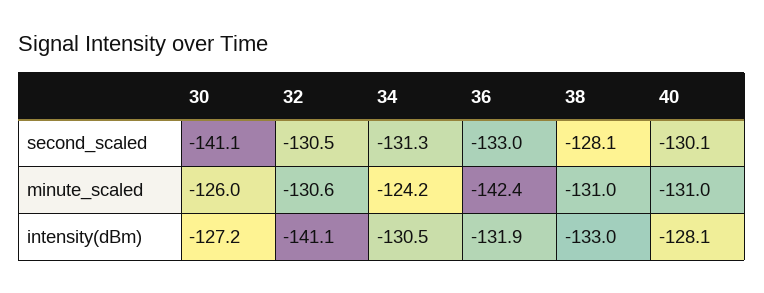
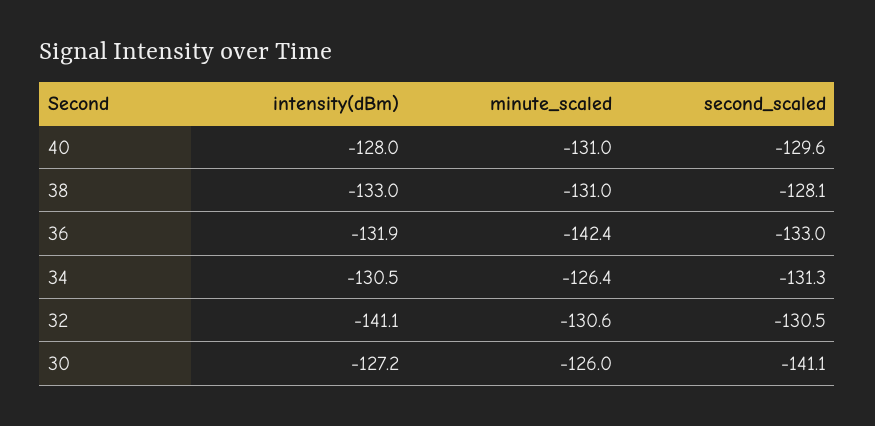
40, second_scaled: -130.1 -> -129.6
34, minute_scaled: -124.2 -> -126.4
40, intensity(dBm): -128.1 -> -128

